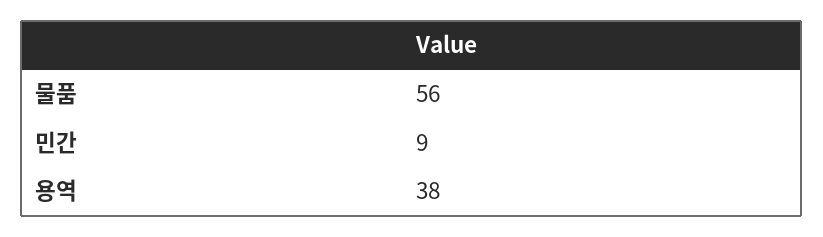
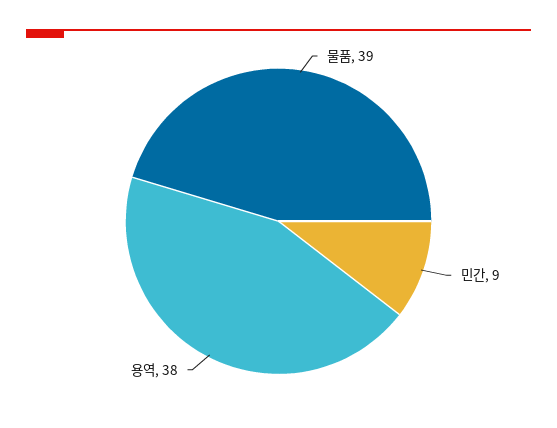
물품: 56 -> 39

